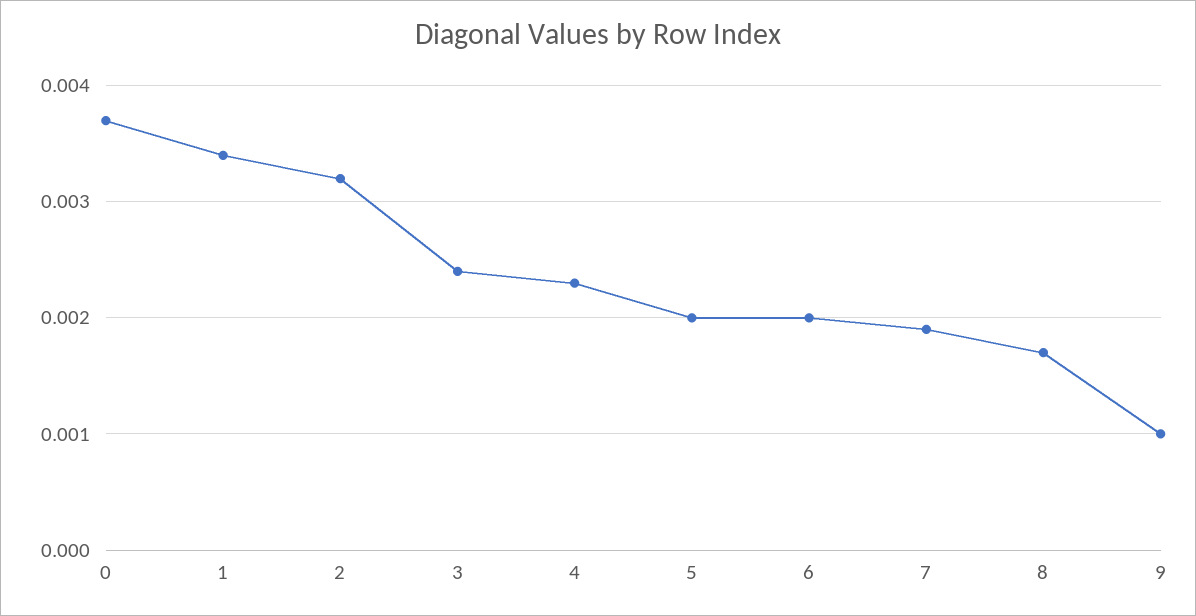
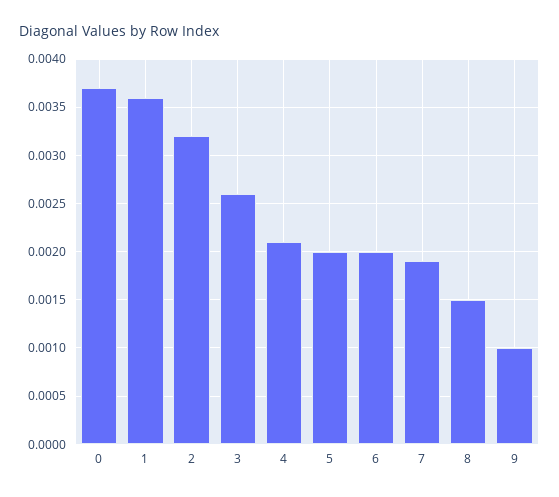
1: 0.0034 -> 0.0036
3: 0.0024 -> 0.0026
4: 0.0023 -> 0.0021
8: 0.0017 -> 0.0015

